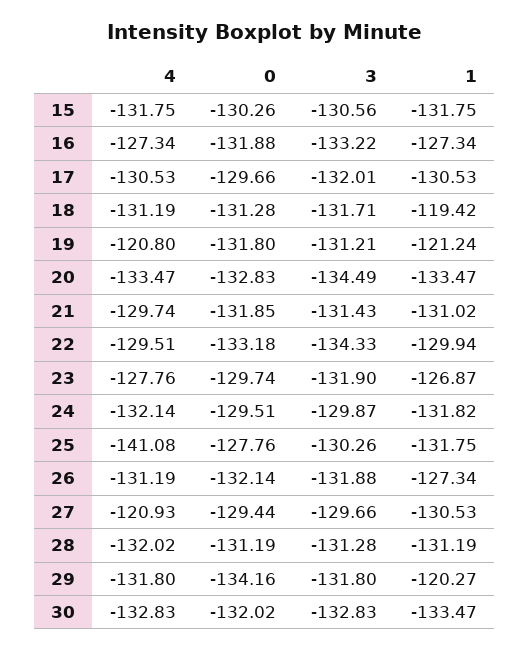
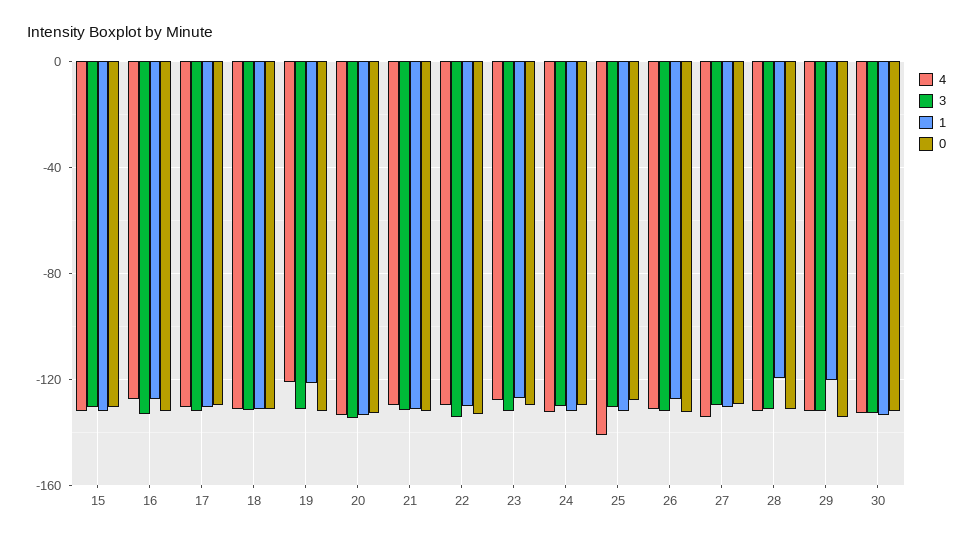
1, 18: -119.42 -> -130
4, 27: -120.93 -> -135
1, 28: -131.19 -> -120

